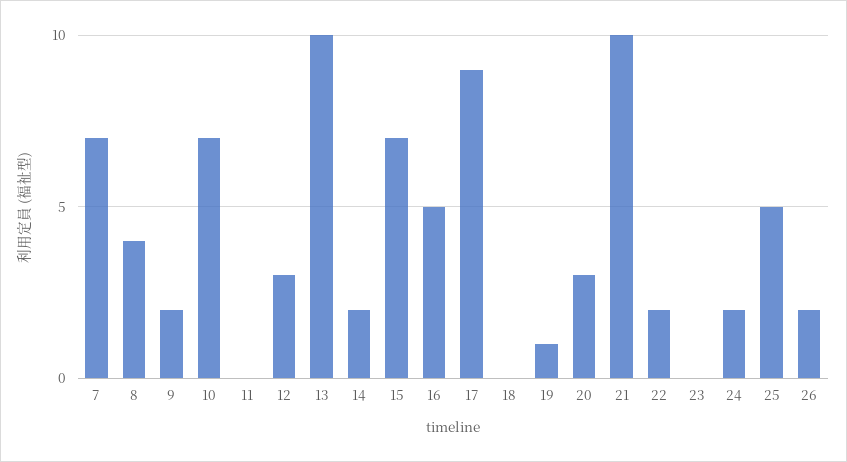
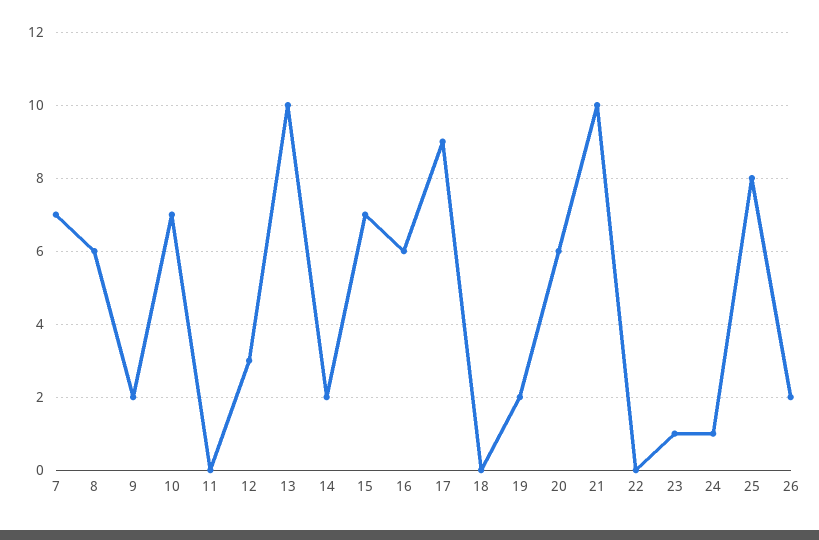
8: 4 -> 6
16: 5 -> 6
19: 1 -> 2
20: 3 -> 6
22: 2 -> 0
23: 0 -> 1
24: 2 -> 1
25: 5 -> 8

